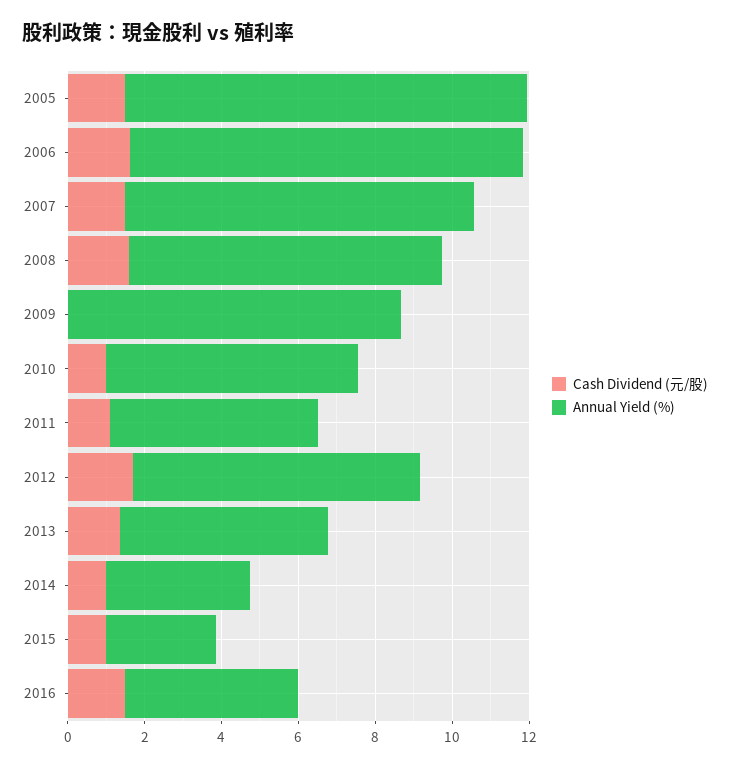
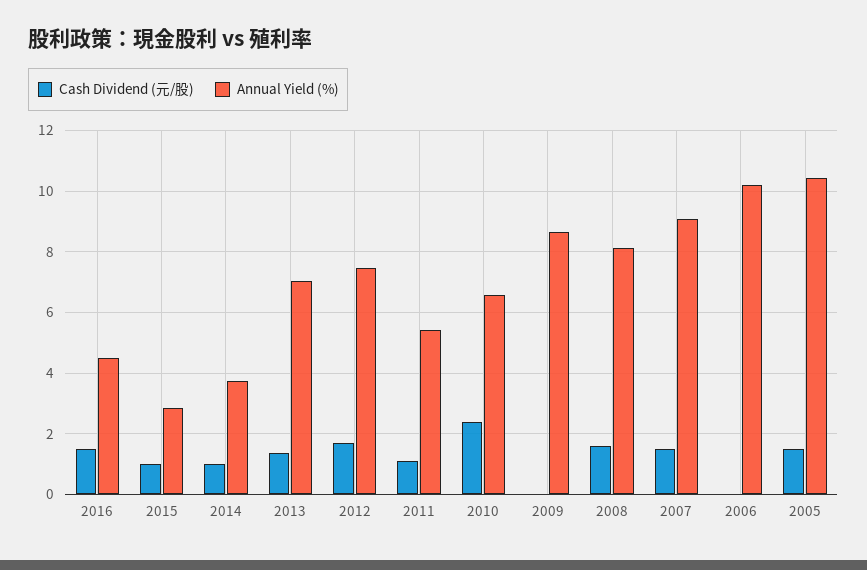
Cash Dividend (元/股), 2006: 1.5 -> 0
Cash Dividend (元/股), 2010: 1 -> 2.4
Annual Yield (%), 2013: 5.5 -> 7

